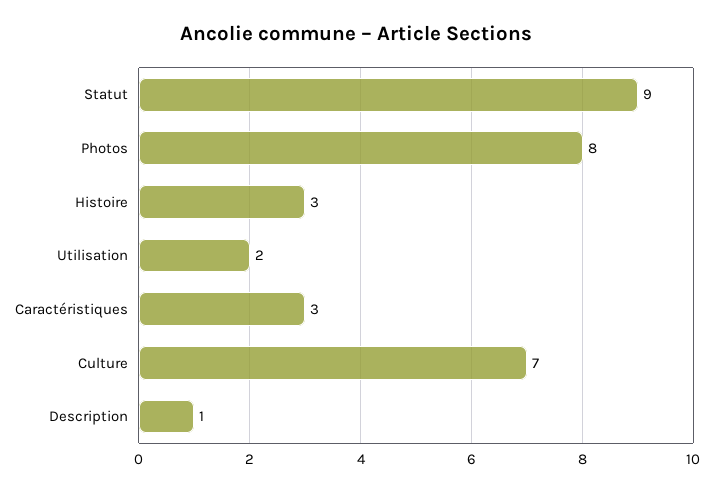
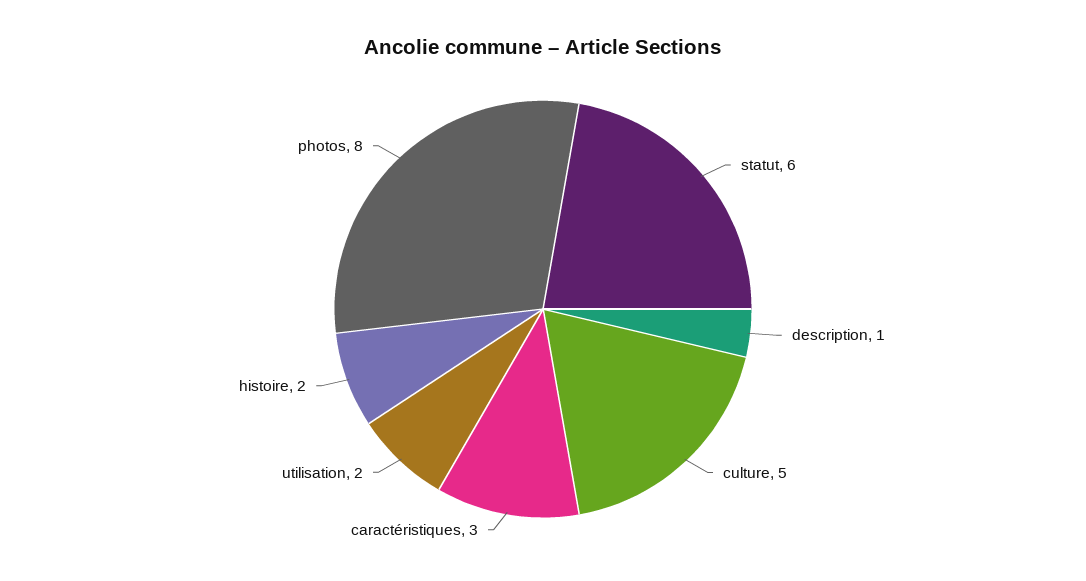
Statut: 9 -> 6
Histoire: 3 -> 2
Culture: 7 -> 5

